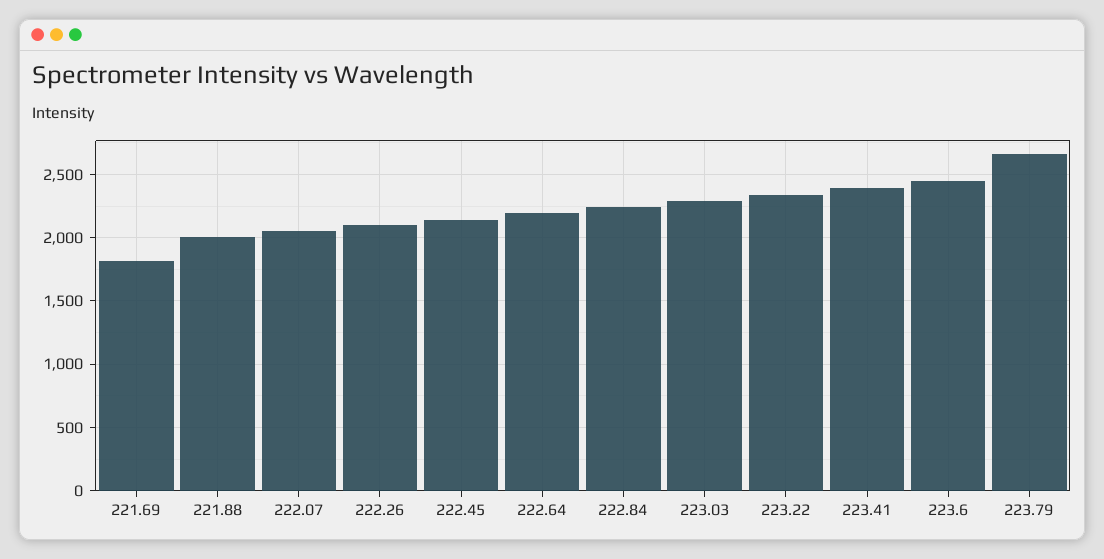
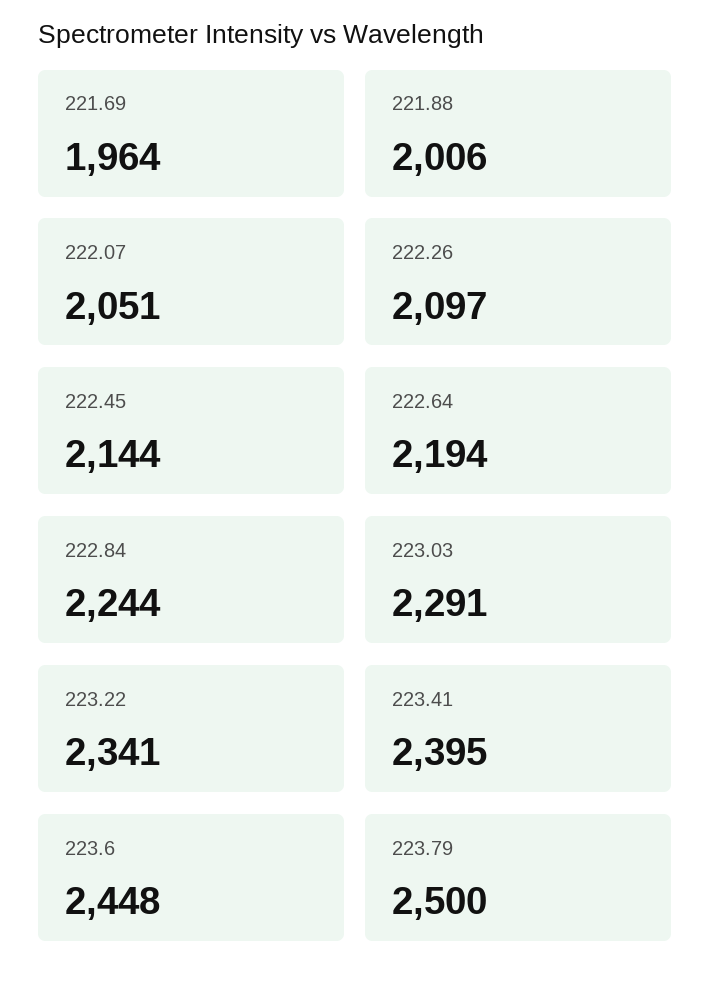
221.69: 1800 -> 1964
223.79: 2650 -> 2500

